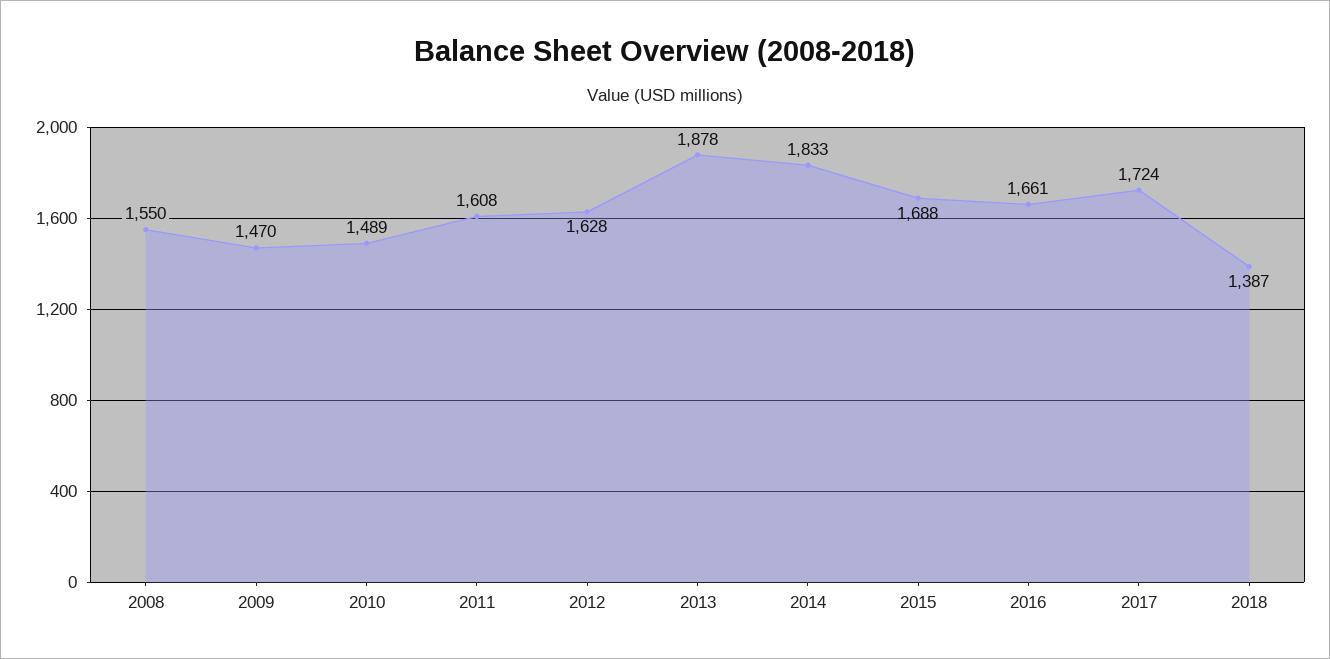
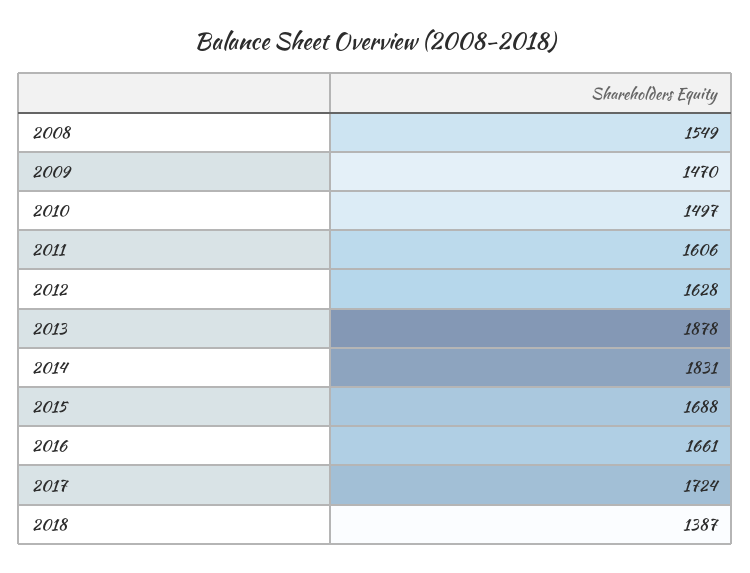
2008: 1550 -> 1549
2010: 1489 -> 1497
2011: 1608 -> 1606
2014: 1833 -> 1831

